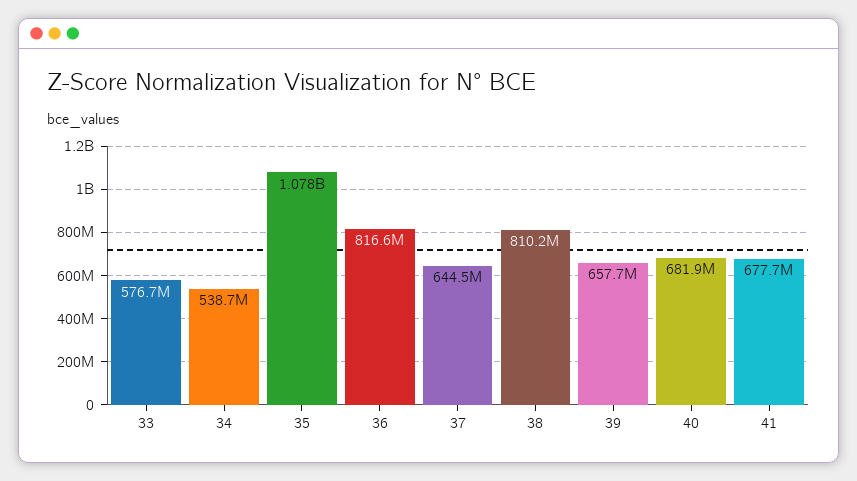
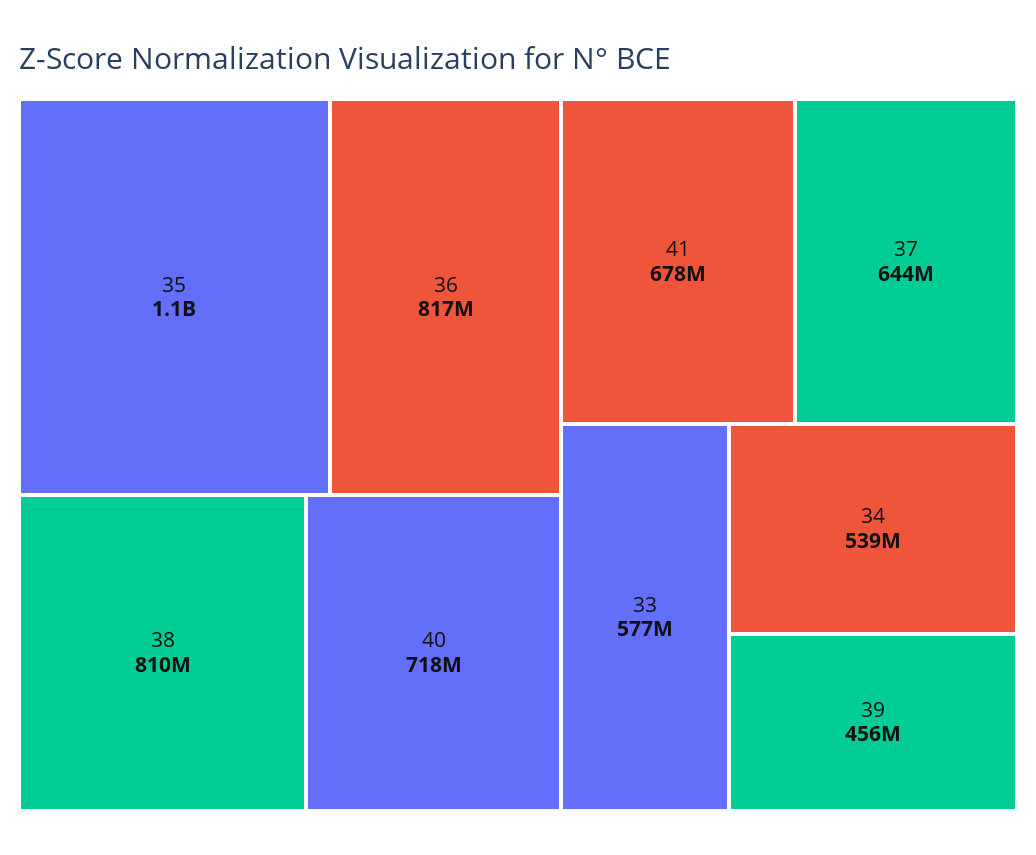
39: 657700000 -> 456000000
40: 681900000 -> 718000000

